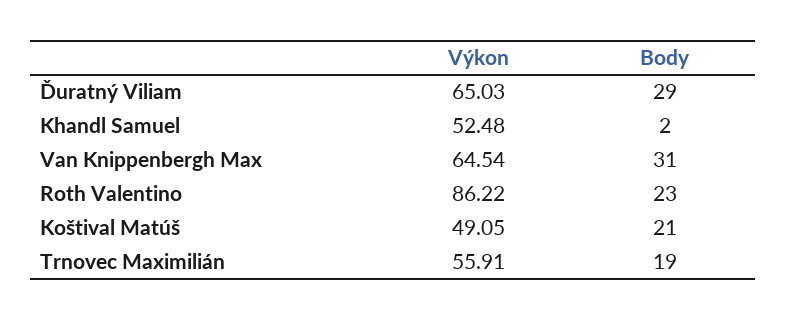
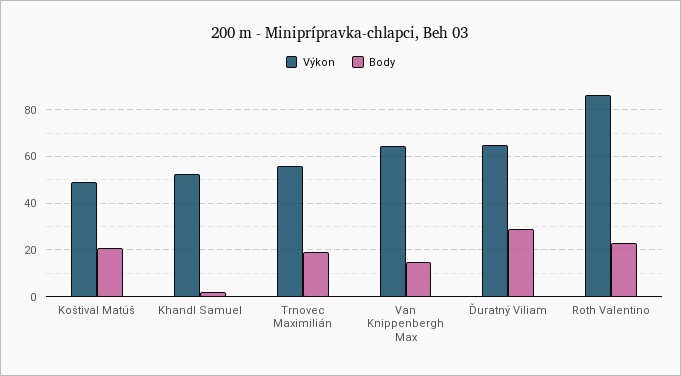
Body, Van Knippenbergh Max: 31 -> 15

